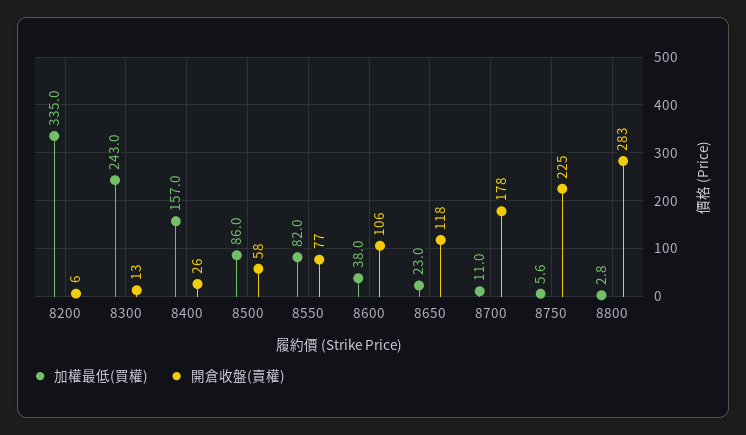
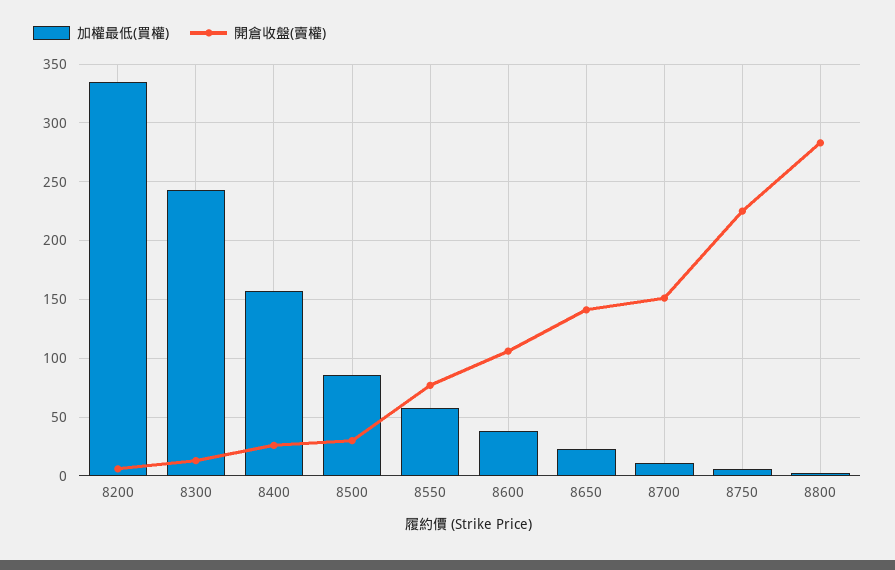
開倉收盤(賣權), 8500: 58 -> 30
加權最低(買權), 8550: 82 -> 60
開倉收盤(賣權), 8650: 118 -> 140
開倉收盤(賣權), 8700: 178 -> 150

